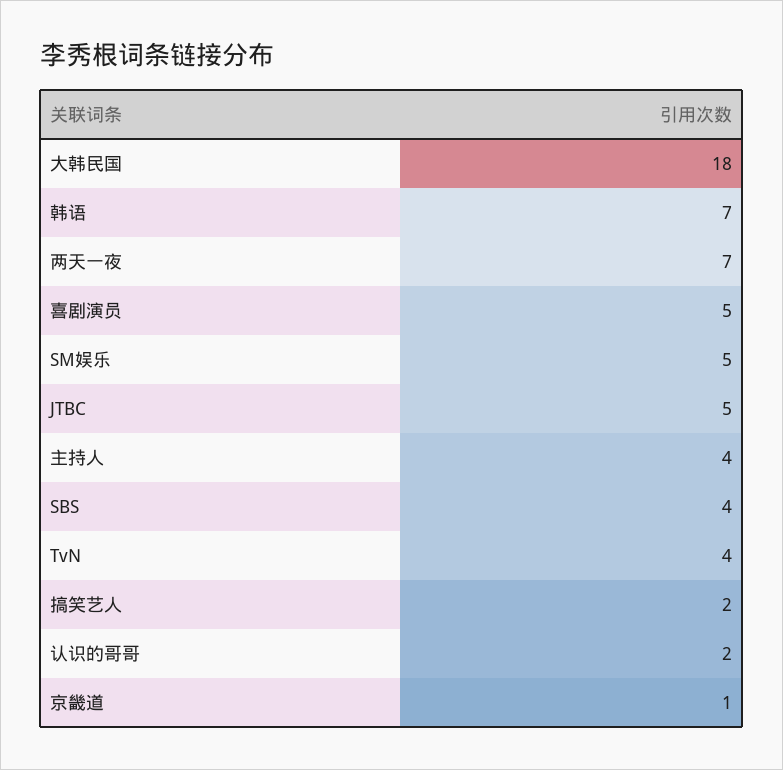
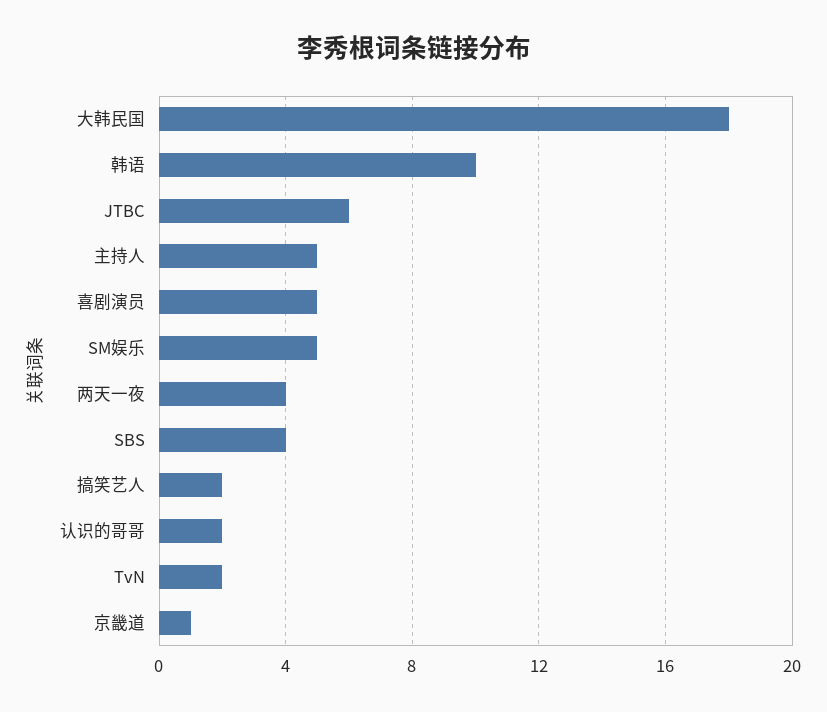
韩语: 7 -> 10
两天一夜: 7 -> 4
JTBC: 5 -> 6
主持人: 4 -> 5
TvN: 4 -> 2

